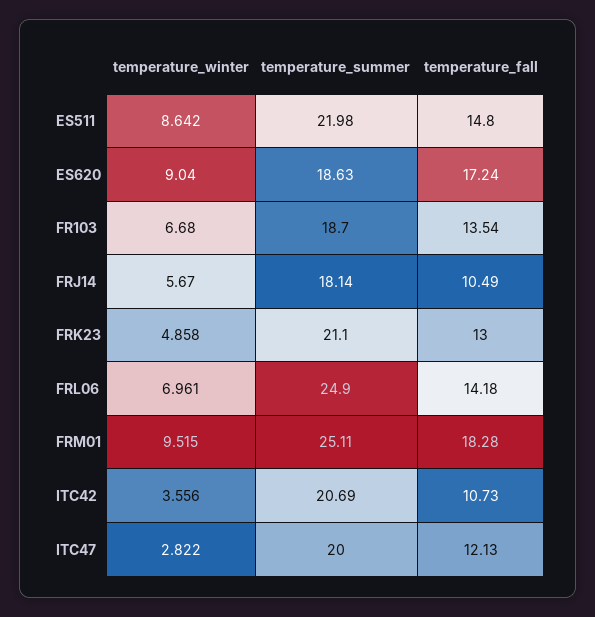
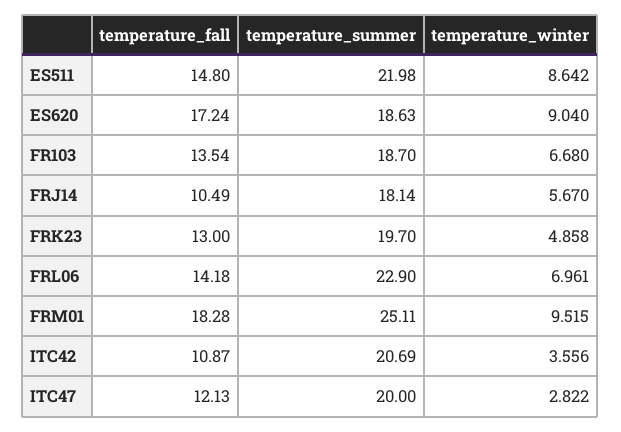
temperature_summer, FRK23: 21.1 -> 19.7
temperature_summer, FRL06: 24.9 -> 22.9
temperature_fall, ITC42: 10.73 -> 10.87

